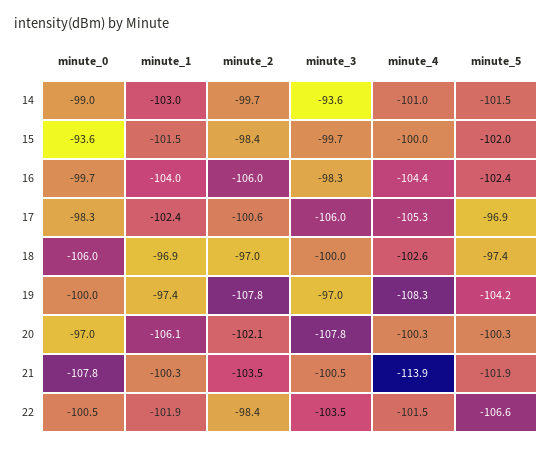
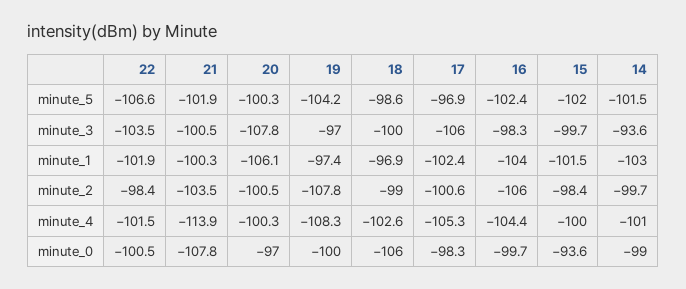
minute_2, 18: -97 -> -99
minute_5, 18: -97.4 -> -98.6
minute_2, 20: -102.1 -> -100.5

